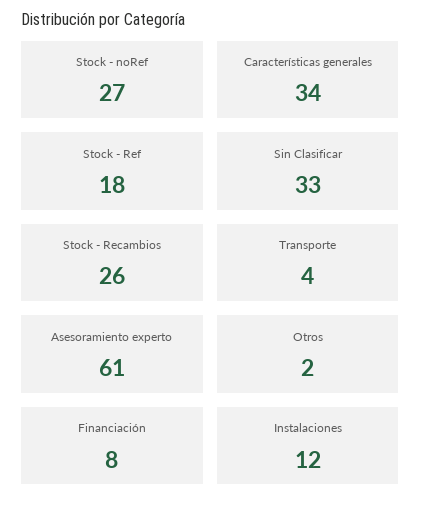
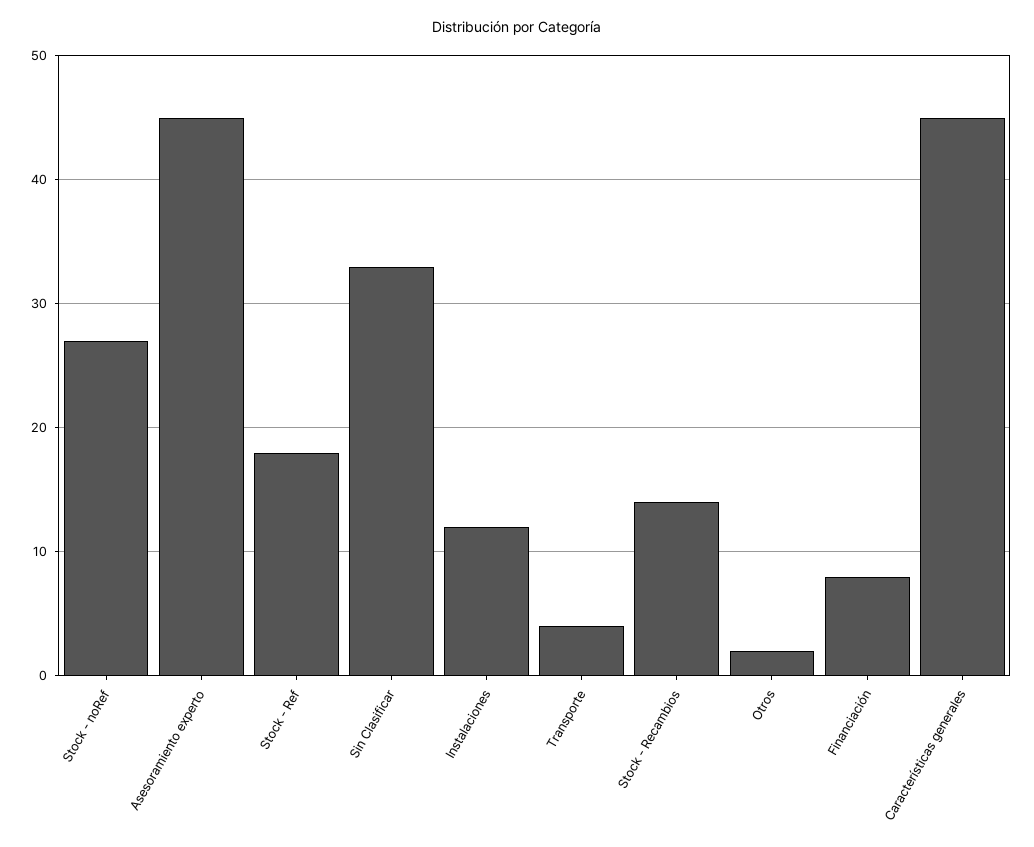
Características generales: 34 -> 45
Stock - Recambios: 26 -> 14
Asesoramiento experto: 61 -> 45

